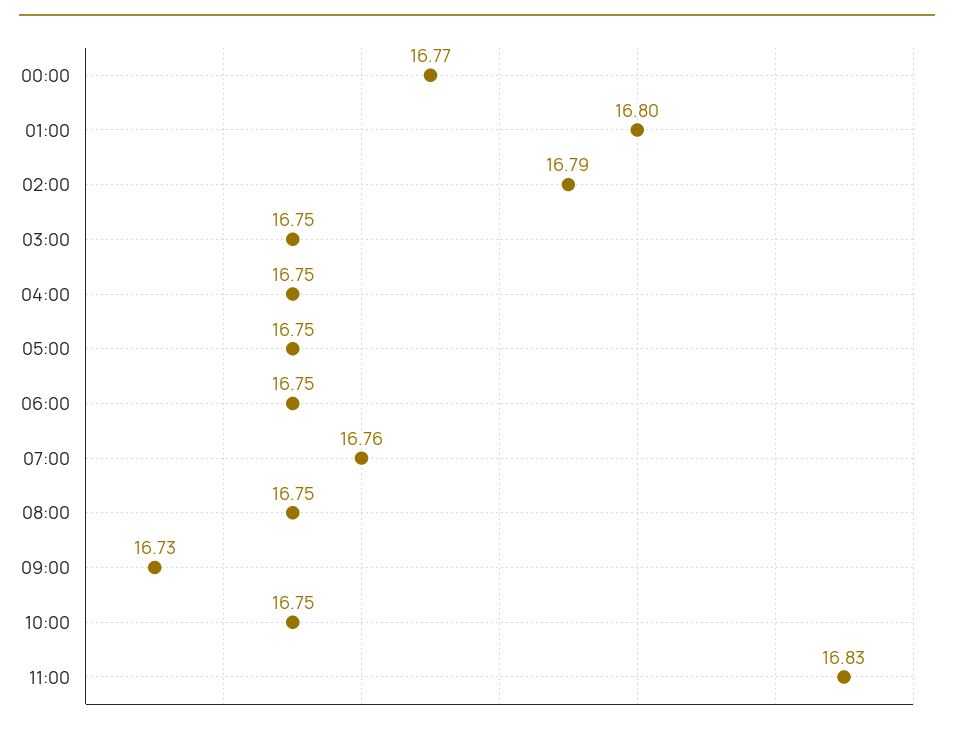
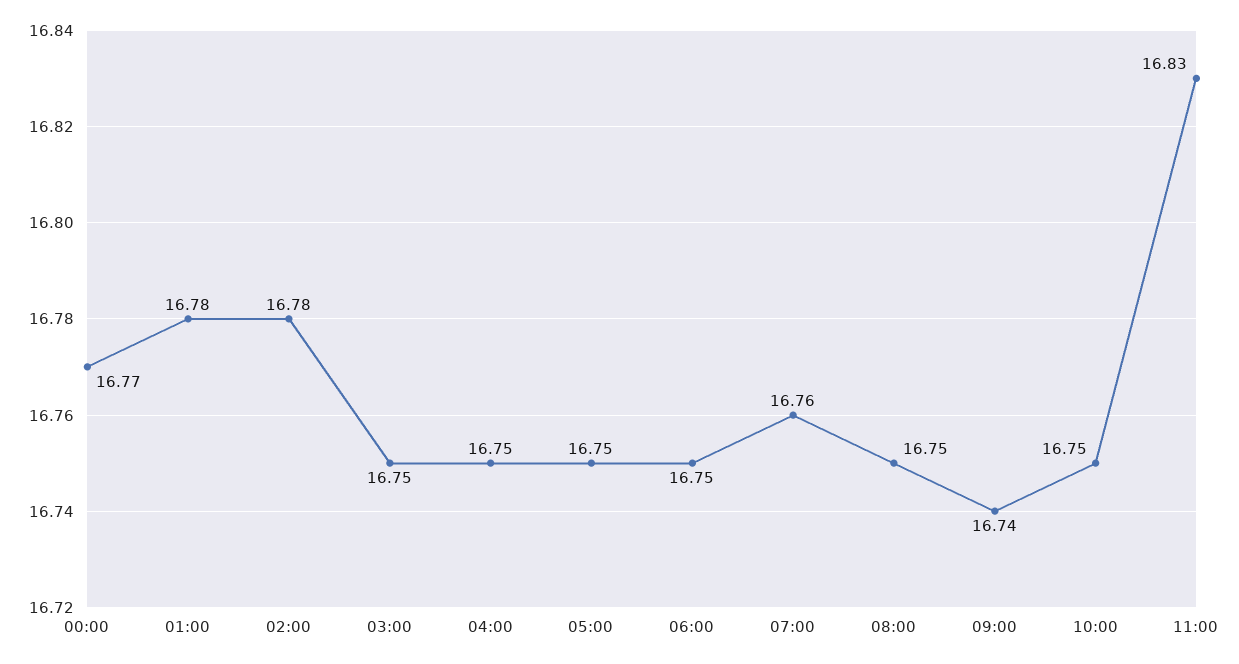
01:00: 16.8 -> 16.78
02:00: 16.79 -> 16.78
09:00: 16.73 -> 16.74

